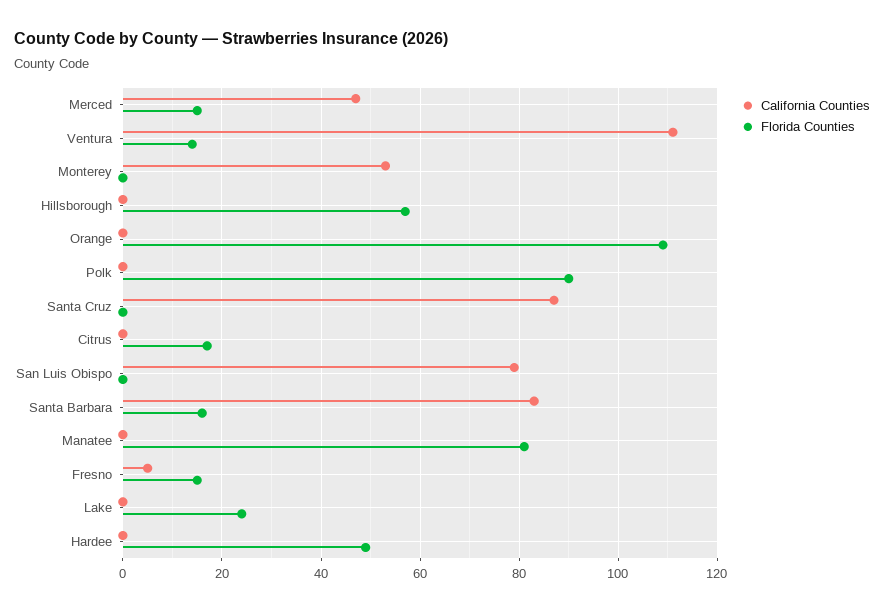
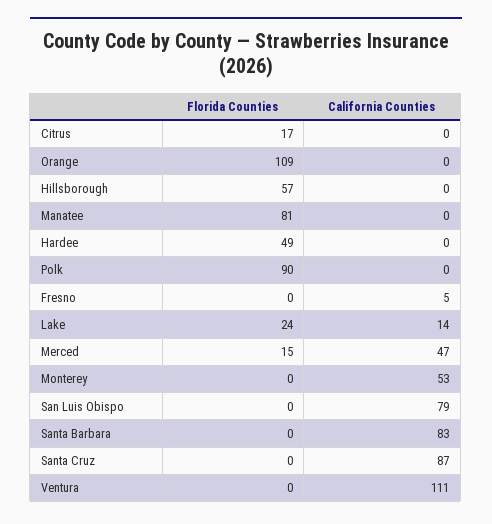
Florida Counties, Ventura: 15 -> 0
Florida Counties, Santa Barbara: 15 -> 0
Florida Counties, Fresno: 15 -> 0
California Counties, Lake: 0 -> 14

